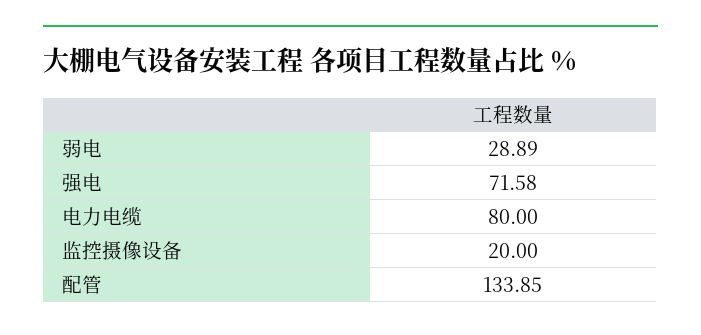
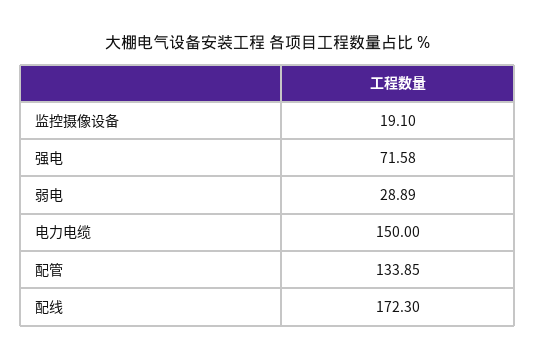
电力电缆: 80 -> 150
监控摄像设备: 20 -> 19.1
配线: none -> 172.3

